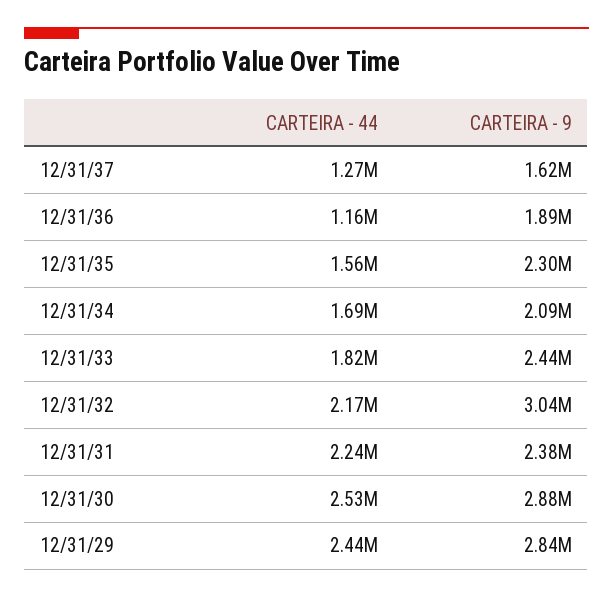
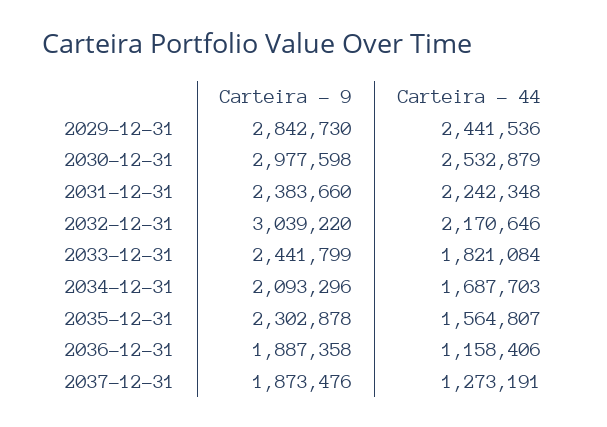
CARTEIRA - 9, 12/31/37: 1620000 -> 1873476
CARTEIRA - 9, 12/31/30: 2880000 -> 2977598

